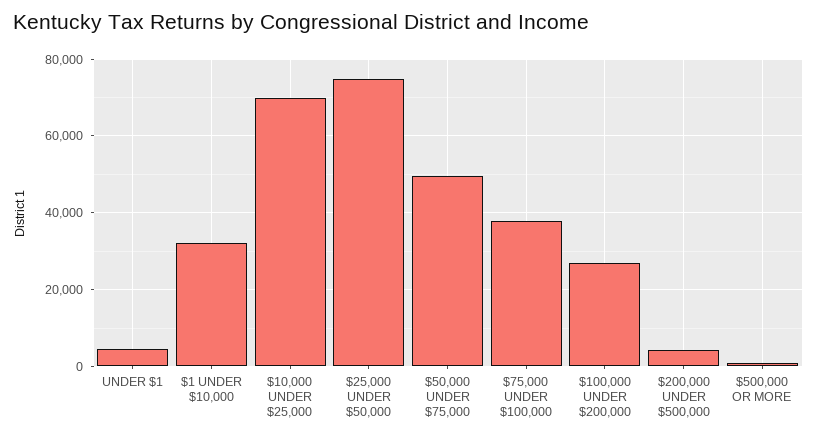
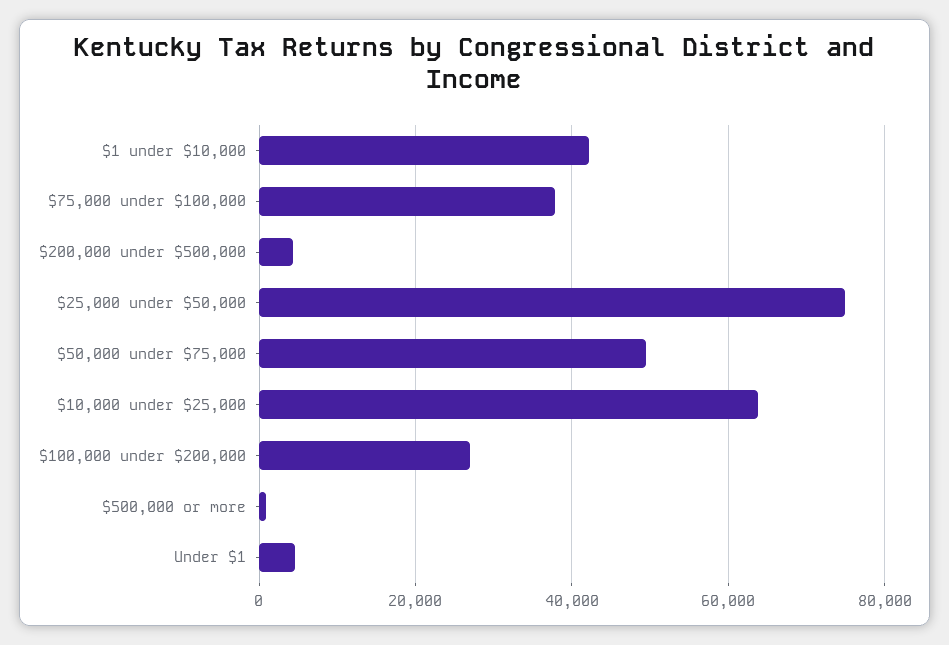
$1 UNDER $10,000: 32000 -> 42000
$10,000 UNDER $25,000: 70000 -> 64000

